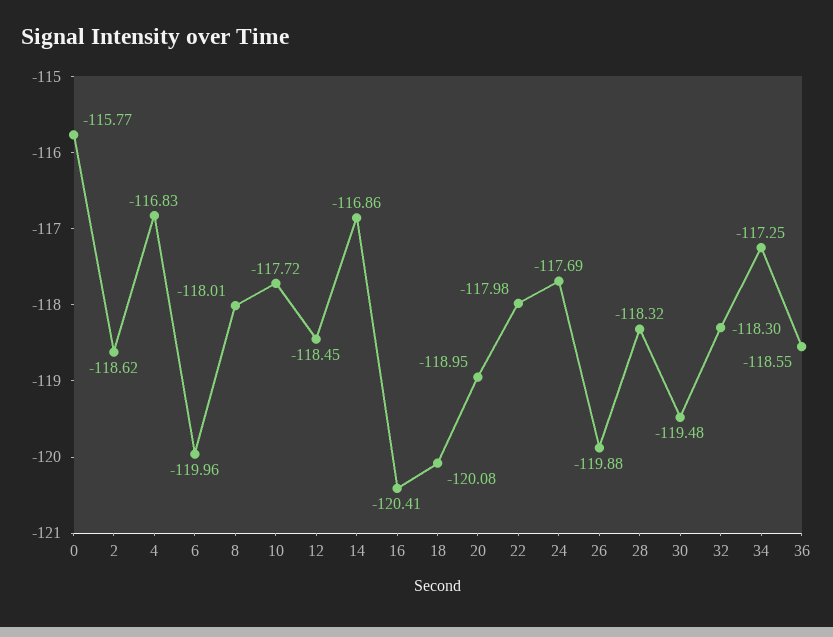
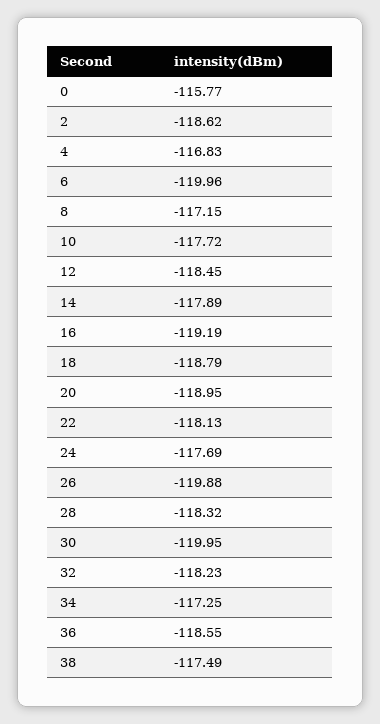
8: -118.01 -> -117.15
14: -116.86 -> -117.89
16: -120.41 -> -119.19
18: -120.08 -> -118.79
22: -117.98 -> -118.13
30: -119.48 -> -119.95
32: -118.3 -> -118.23
38: none -> -117.49

